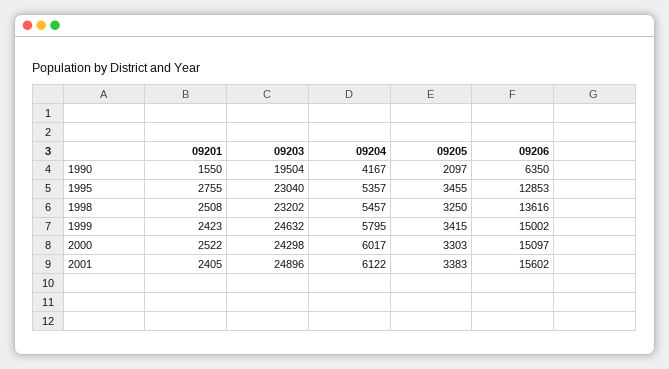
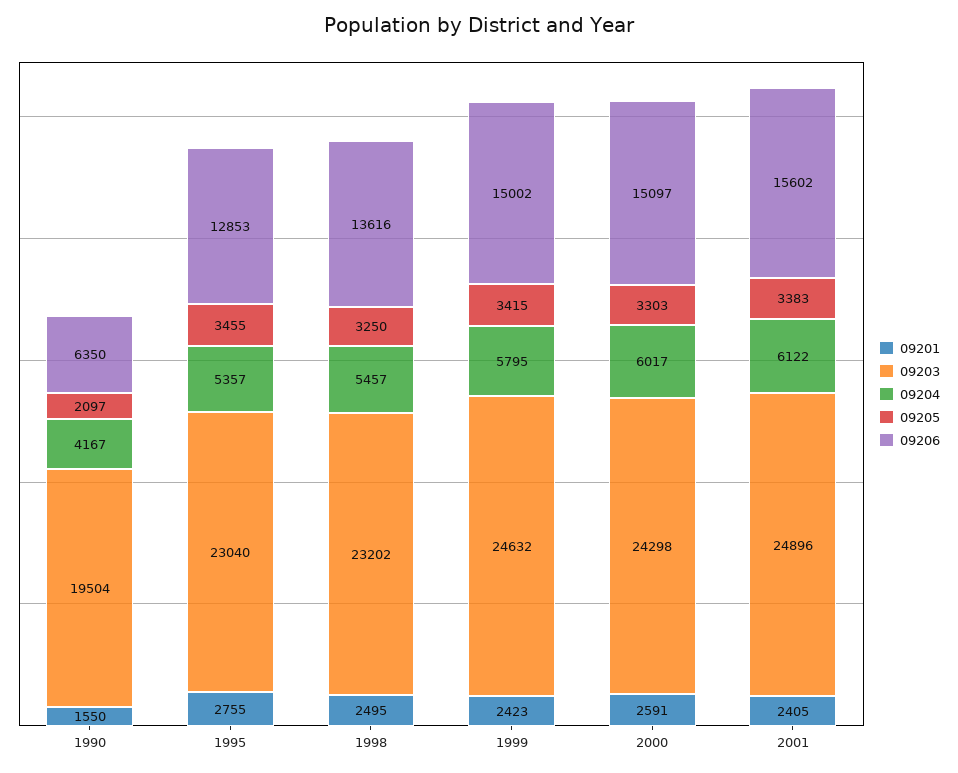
09201, 1998: 2508 -> 2495
09201, 2000: 2522 -> 2591

